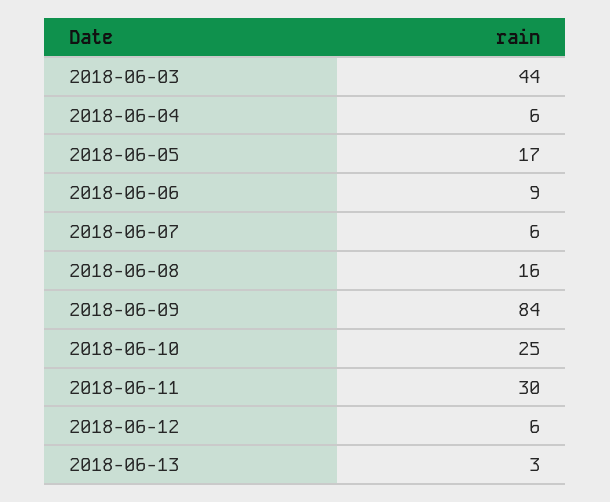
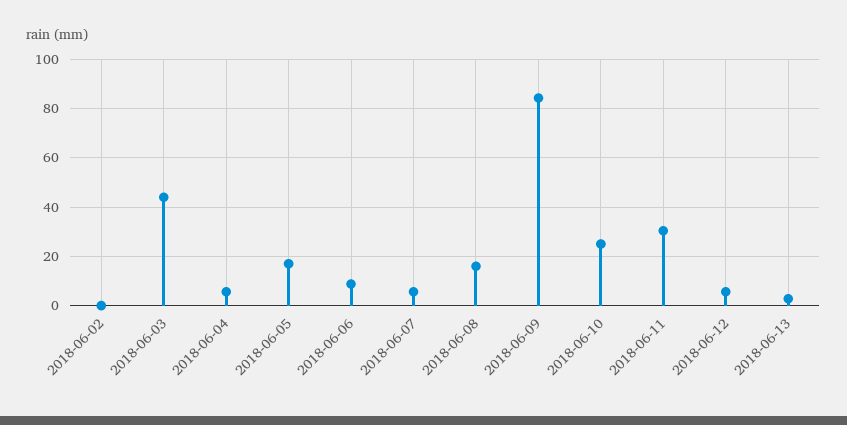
2018-06-02: none -> 0

